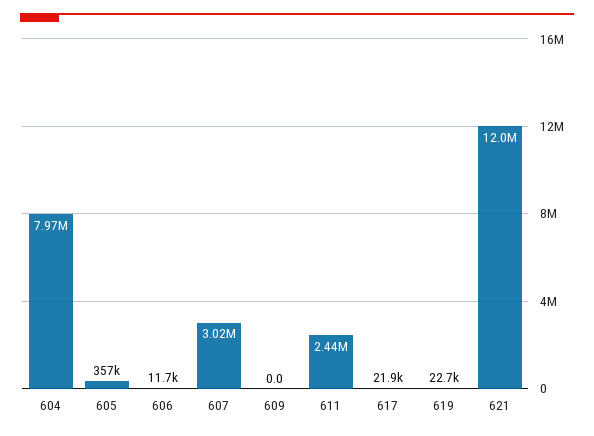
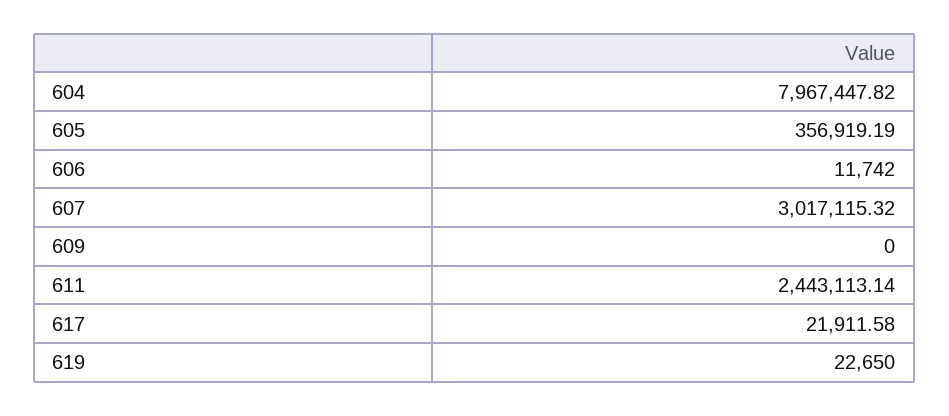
621: 12000000 -> none

